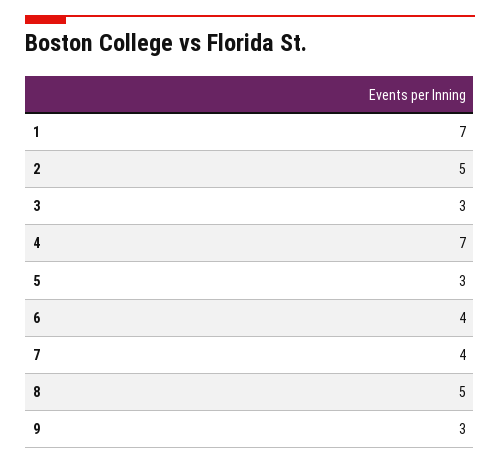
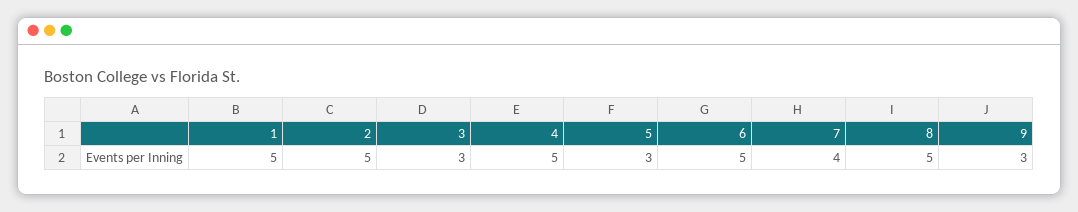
1: 7 -> 5
4: 7 -> 5
6: 4 -> 5

